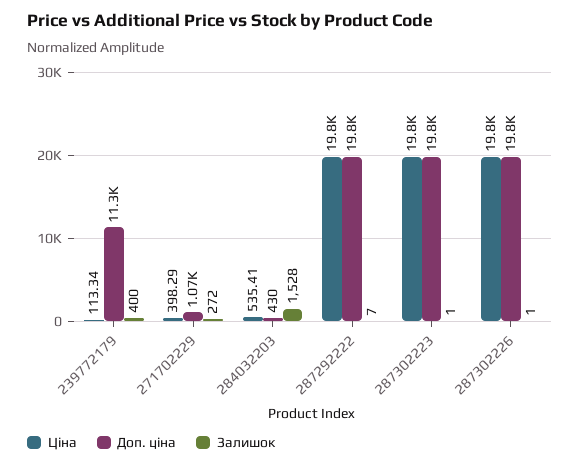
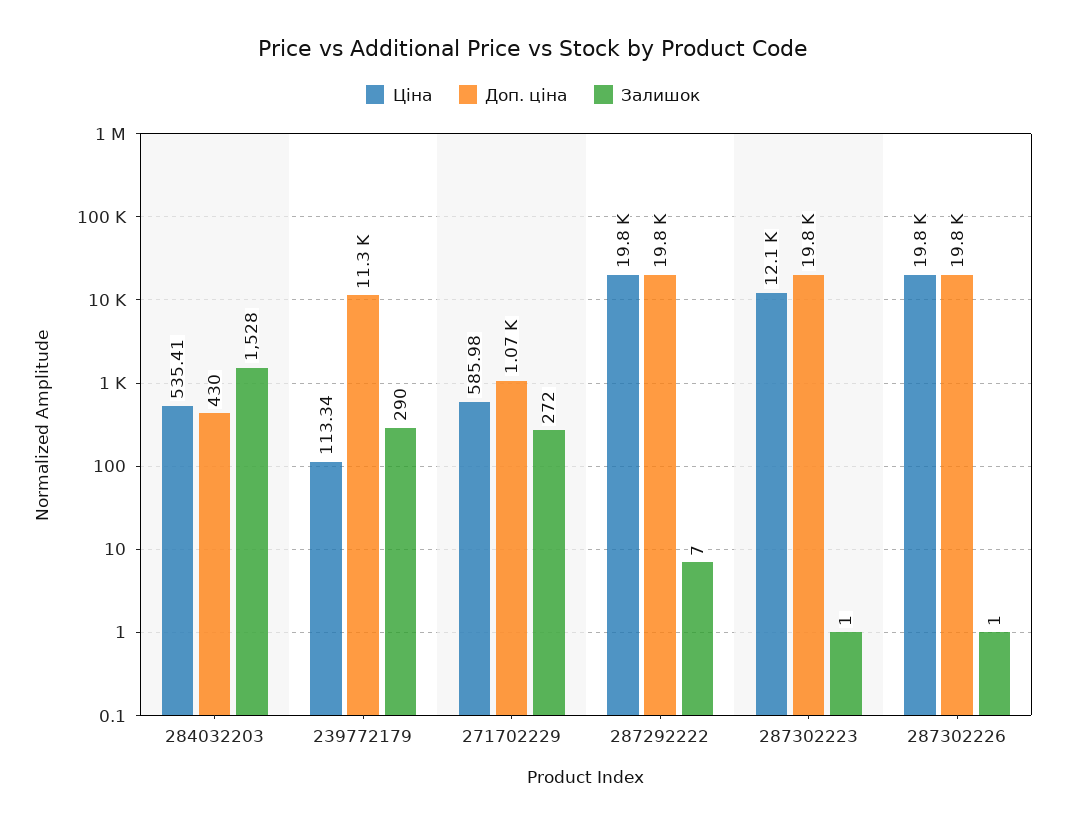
Залишок, 239772179: 400 -> 290
Ціна, 271702229: 398.29 -> 585.98
Ціна, 287302223: 19800 -> 12100

